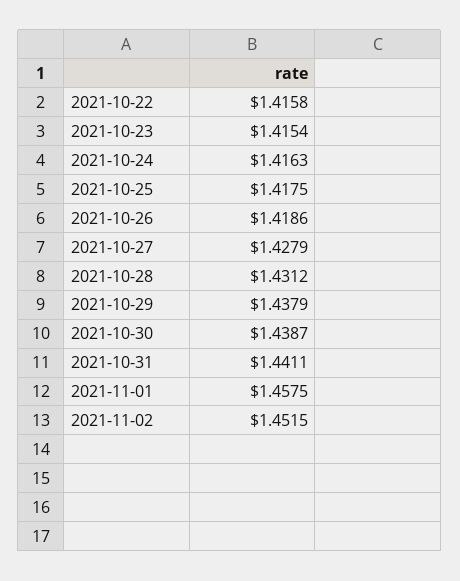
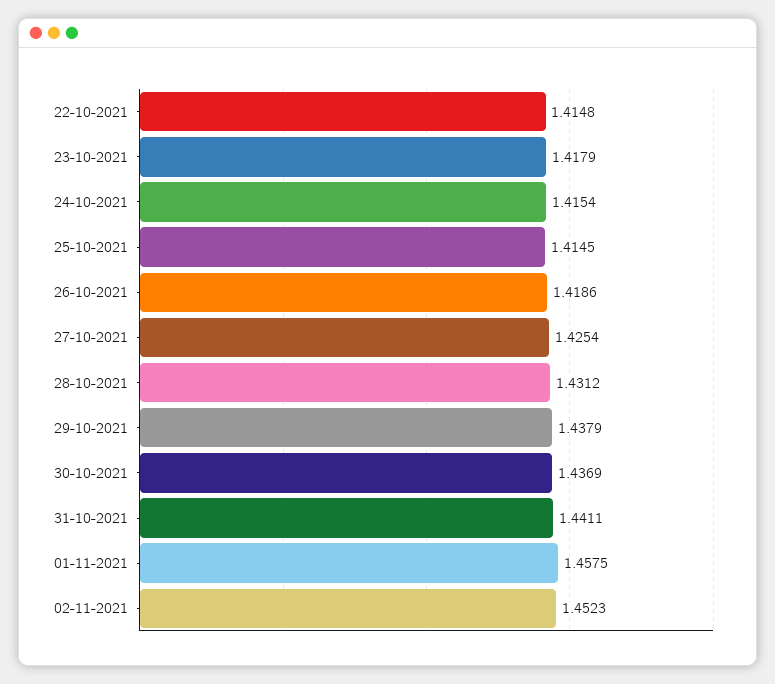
2021-10-22: 1.4158 -> 1.4148
2021-10-23: 1.4154 -> 1.4179
2021-10-24: 1.4163 -> 1.4154
2021-10-25: 1.4175 -> 1.4145
2021-10-27: 1.4279 -> 1.4254
2021-10-30: 1.4387 -> 1.4369
2021-11-02: 1.4515 -> 1.4523

